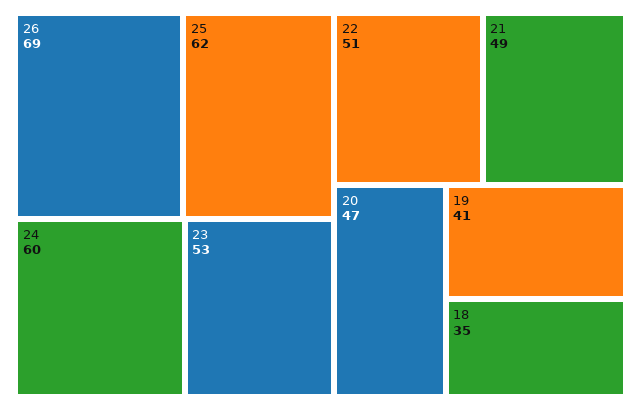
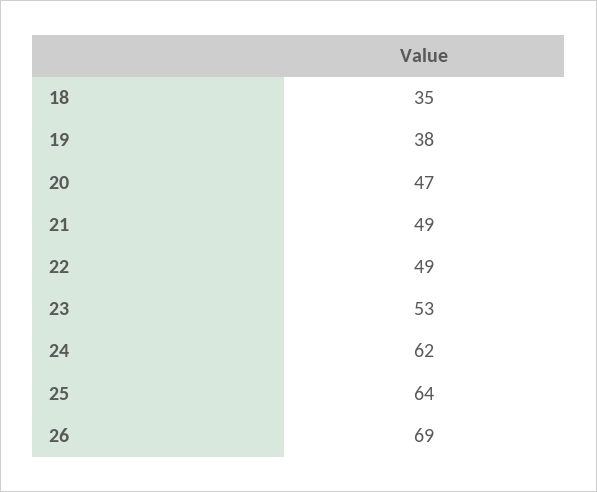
25: 62 -> 64
24: 60 -> 62
22: 51 -> 49
19: 41 -> 38

